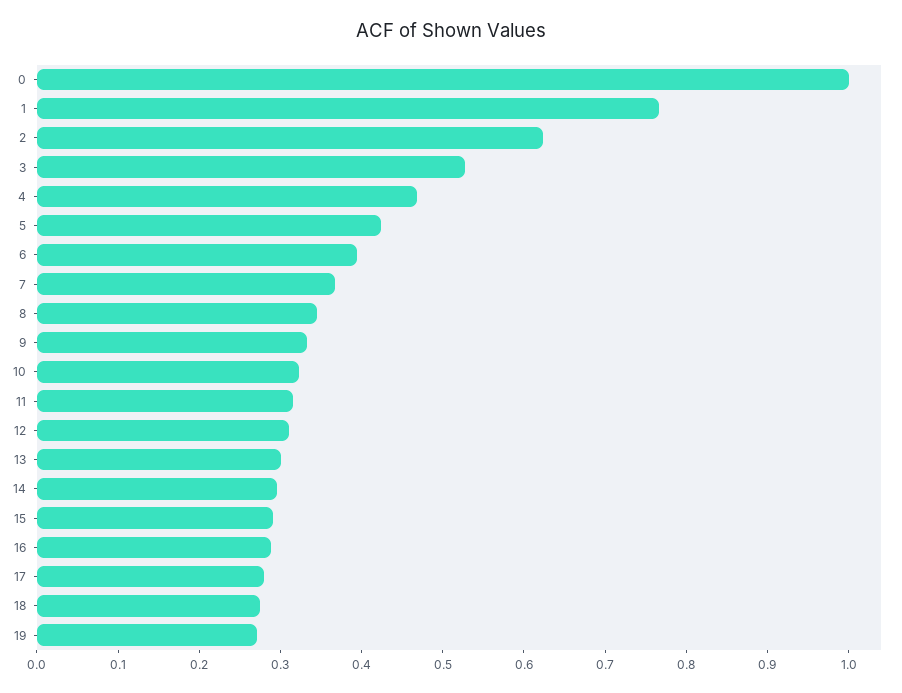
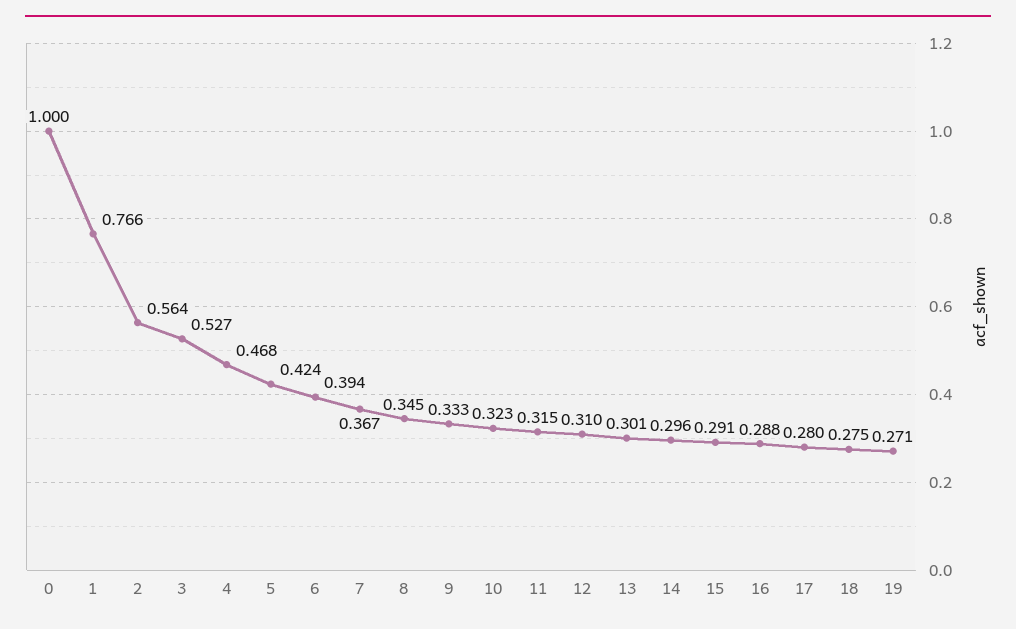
2: 0.62 -> 0.564

